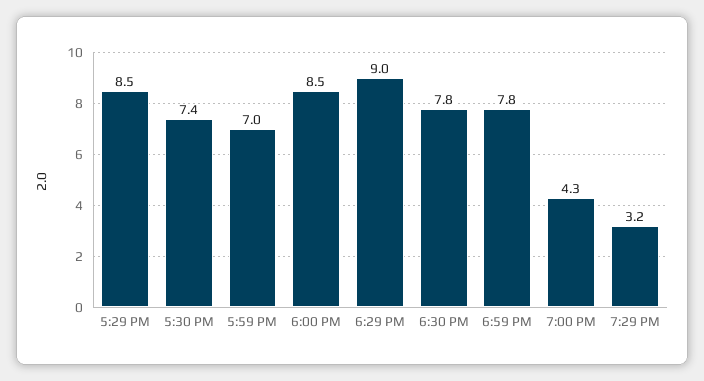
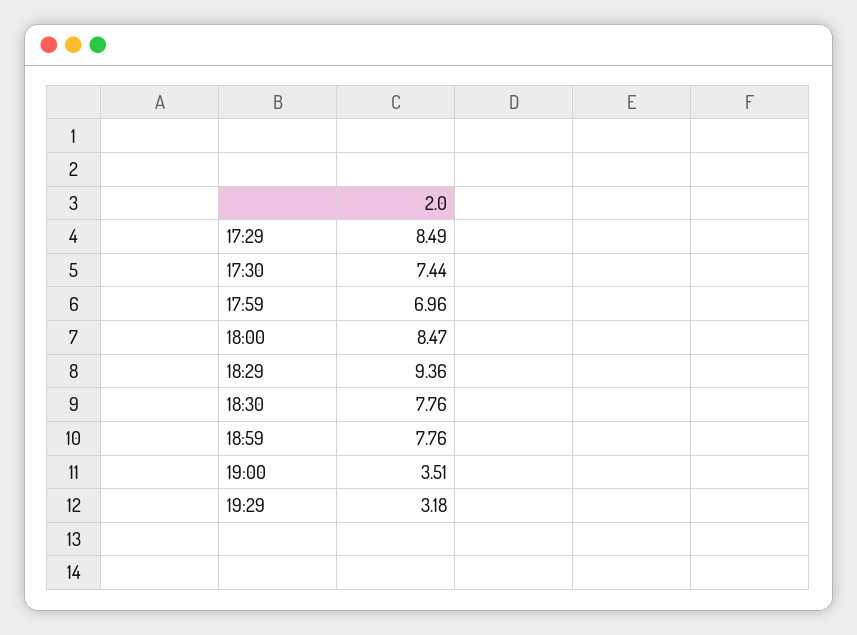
6:29 PM: 9 -> 9.36
7:00 PM: 4.3 -> 3.51

